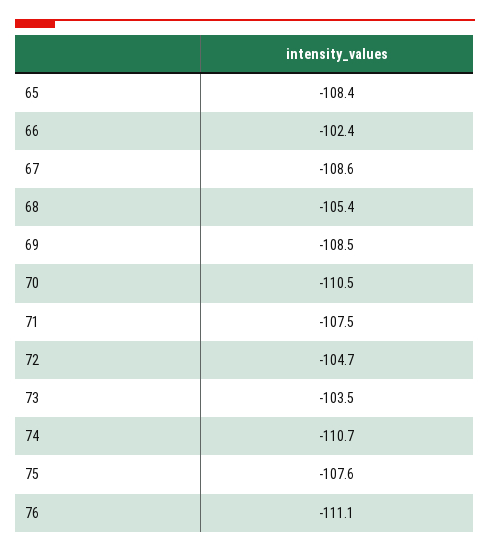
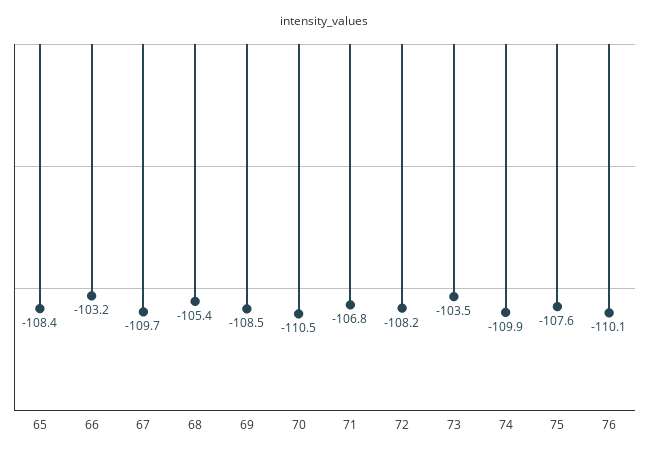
66: -102.4 -> -103.2
67: -108.6 -> -109.7
71: -107.5 -> -106.8
72: -104.7 -> -108.2
74: -110.7 -> -109.9
76: -111.1 -> -110.1

